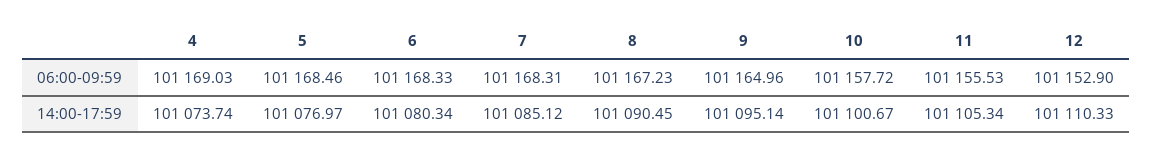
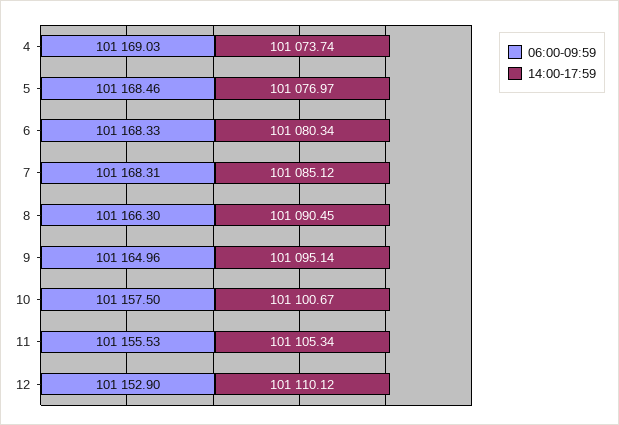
06:00-09:59, 8: 101167.23 -> 101166.3
06:00-09:59, 10: 101157.72 -> 101157.5
14:00-17:59, 12: 101110.33 -> 101110.12

